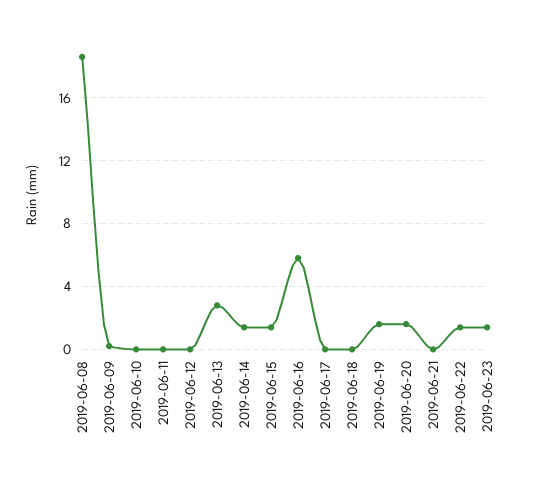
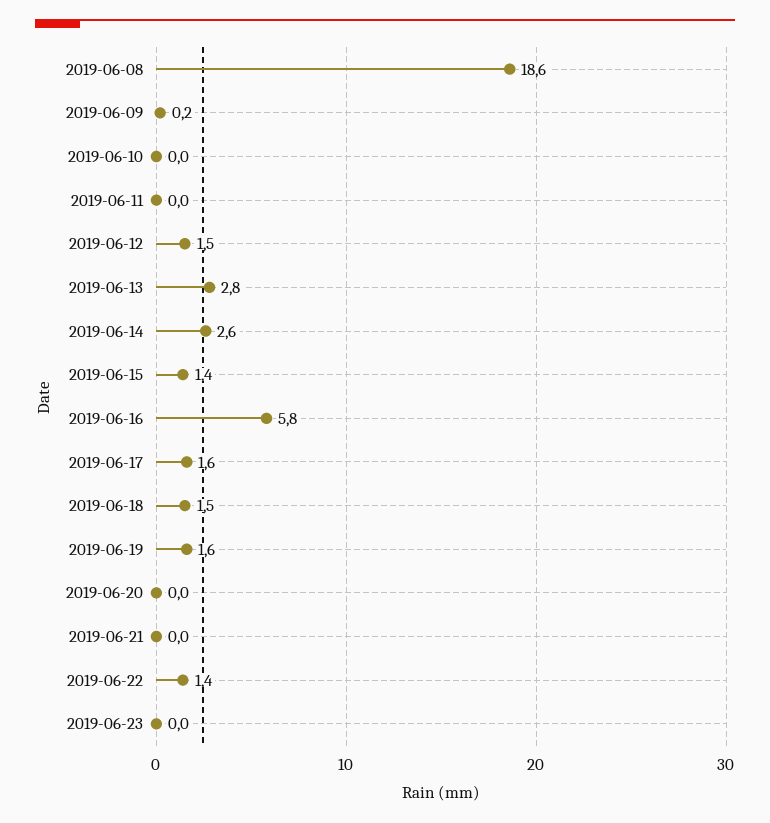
2019-06-12: 0 -> 1.5
2019-06-14: 1.5 -> 2.6
2019-06-17: 0 -> 1.6
2019-06-18: 0 -> 1.5
2019-06-20: 1.5 -> 0
2019-06-23: 1.5 -> 0

